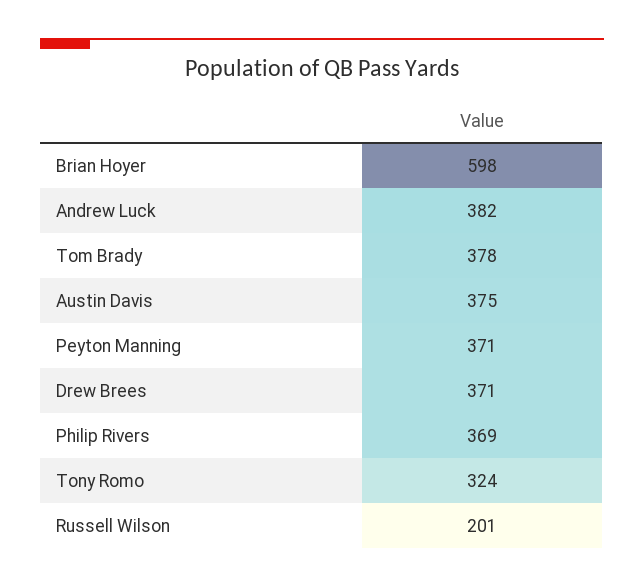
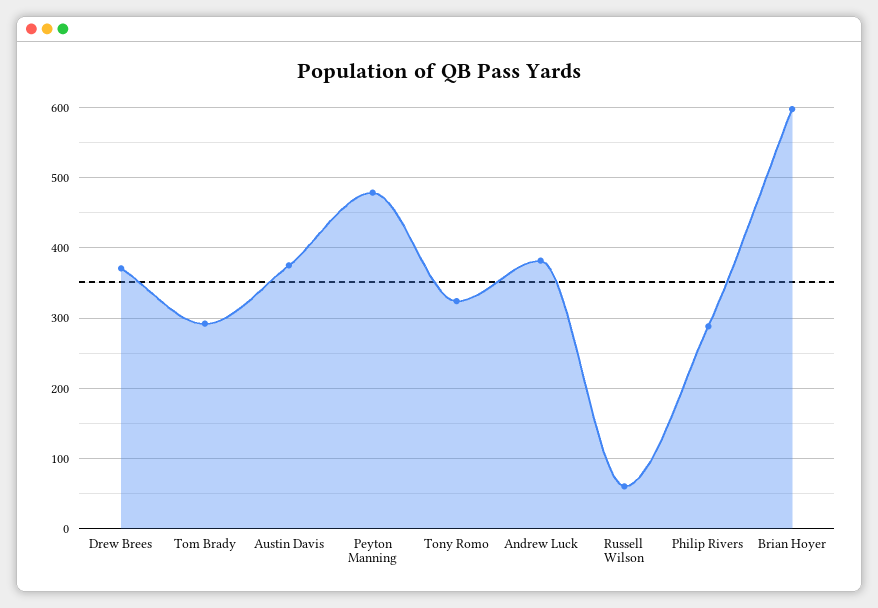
Tom Brady: 378 -> 290
Peyton Manning: 371 -> 480
Philip Rivers: 369 -> 290
Russell Wilson: 201 -> 60

